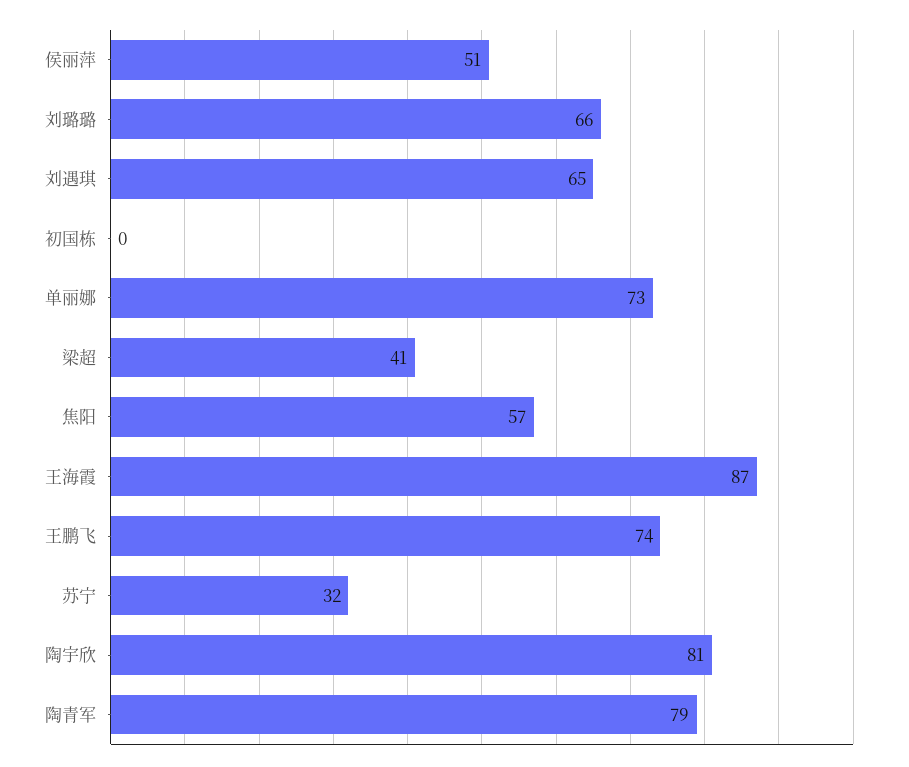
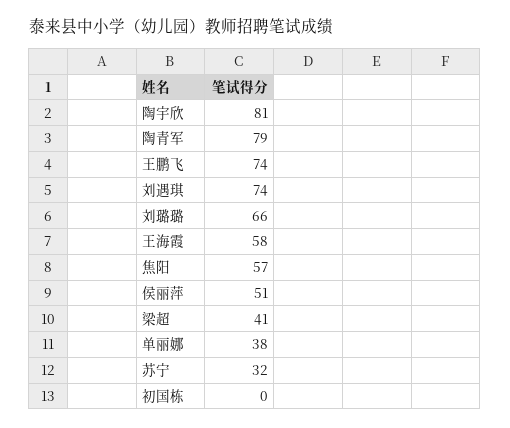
刘遇琪: 65 -> 74
单丽娜: 73 -> 38
王海霞: 87 -> 58

